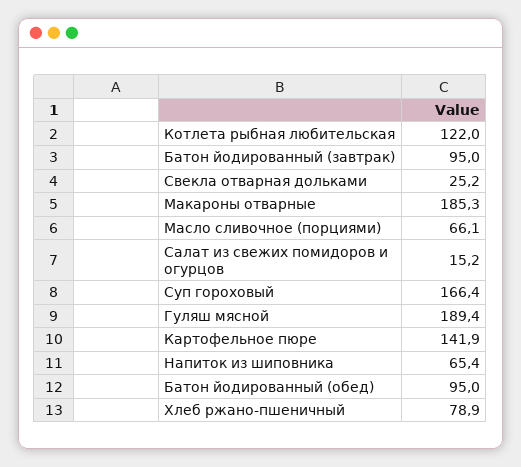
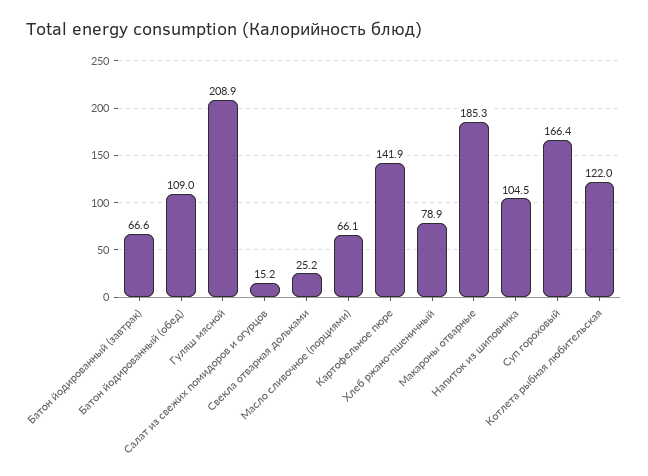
Батон йодированный (завтрак): 95 -> 66.6
Гуляш мясной: 189.4 -> 208.9
Напиток из шиповника: 65.4 -> 104.5
Батон йодированный (обед): 95 -> 109

